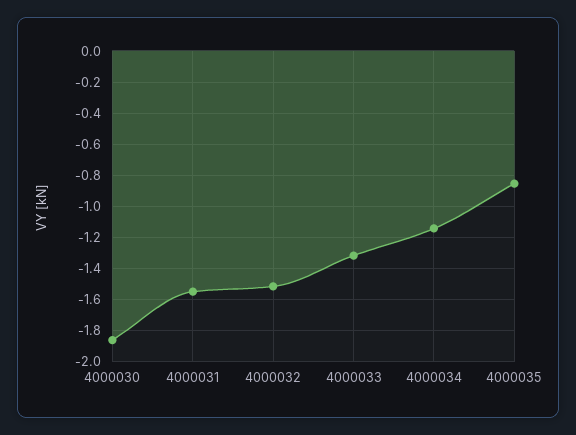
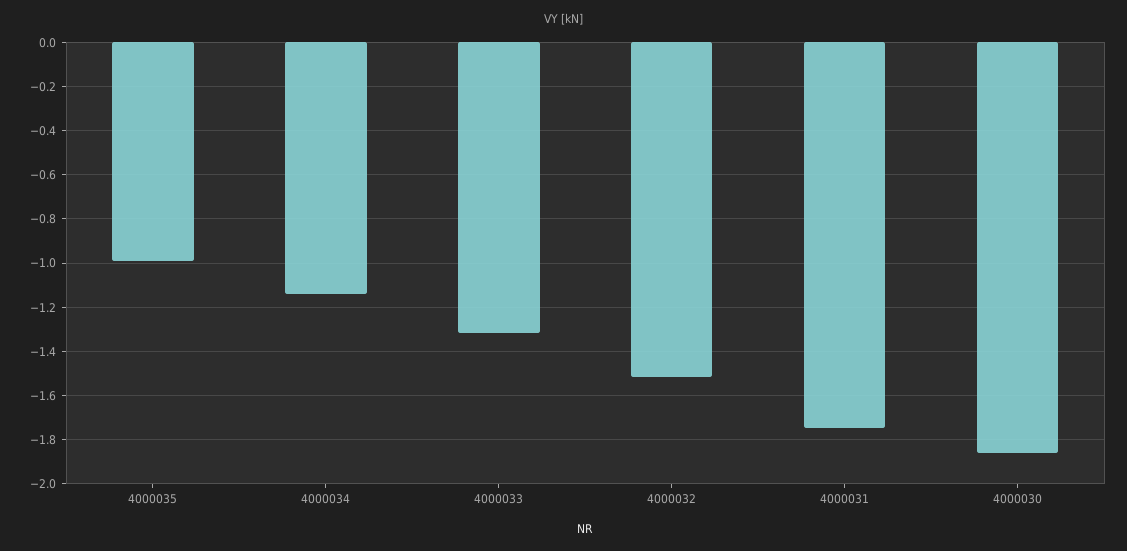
4000031: -1.55 -> -1.75
4000035: -0.85 -> -1

